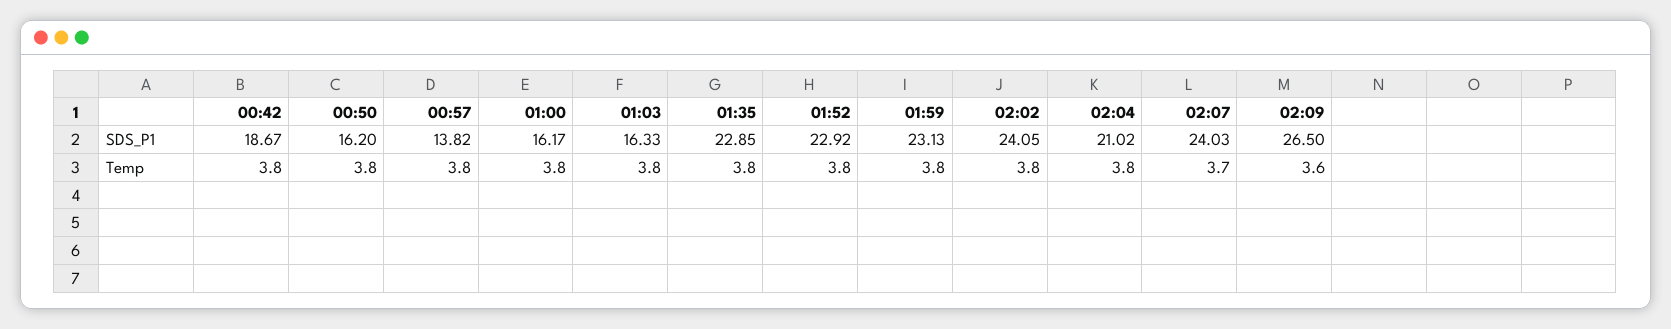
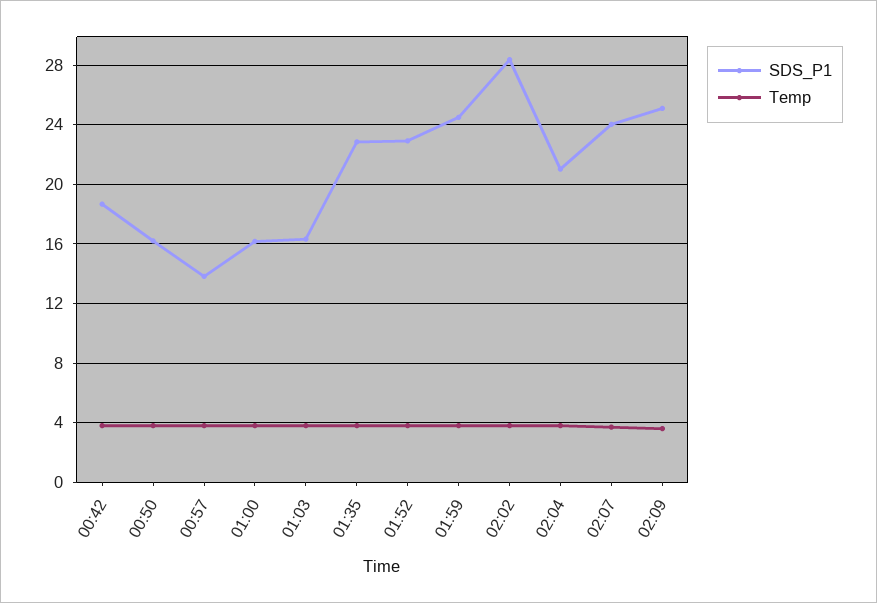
SDS_P1, 01:59: 23.13 -> 24.5
SDS_P1, 02:02: 24.05 -> 28.5
SDS_P1, 02:09: 26.5 -> 25

